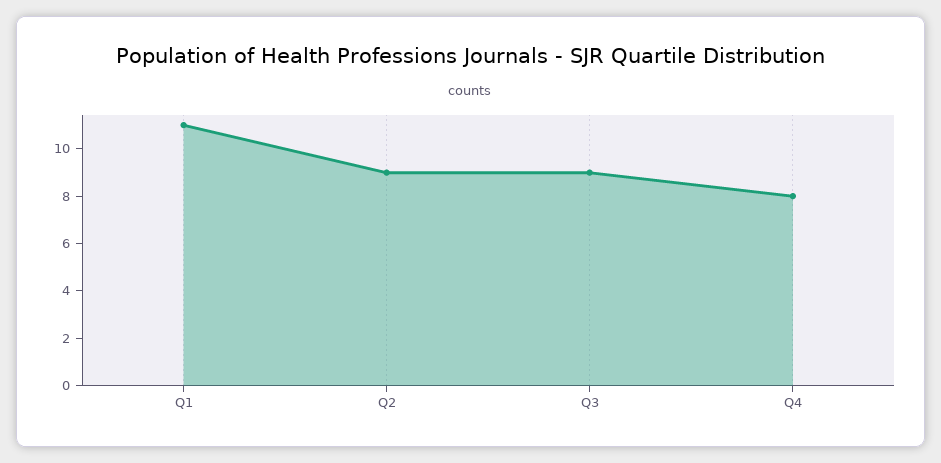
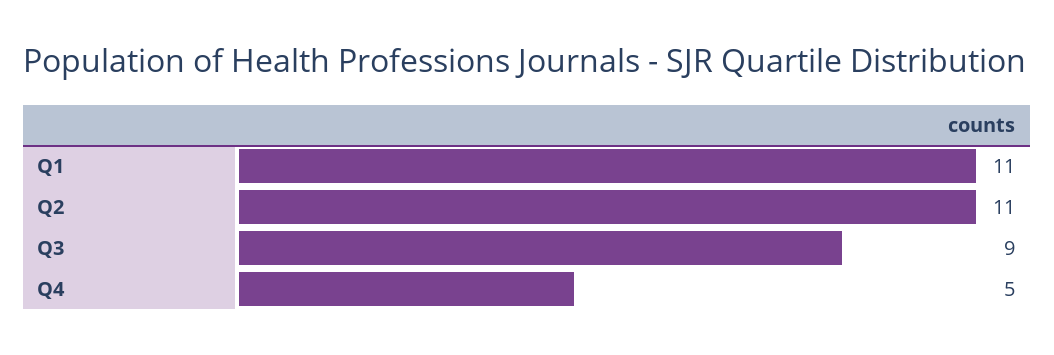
Q2: 9 -> 11
Q4: 8 -> 5

